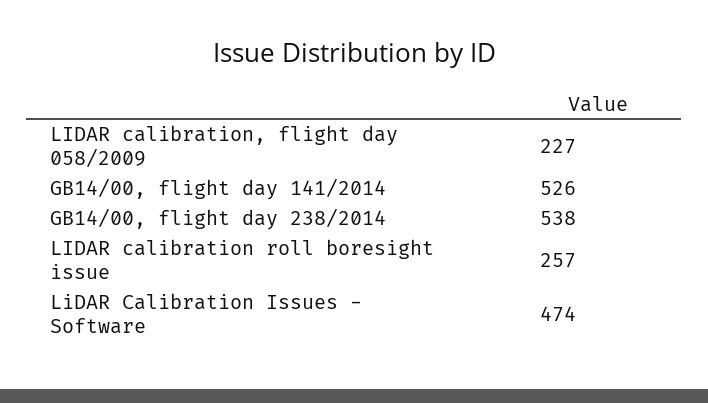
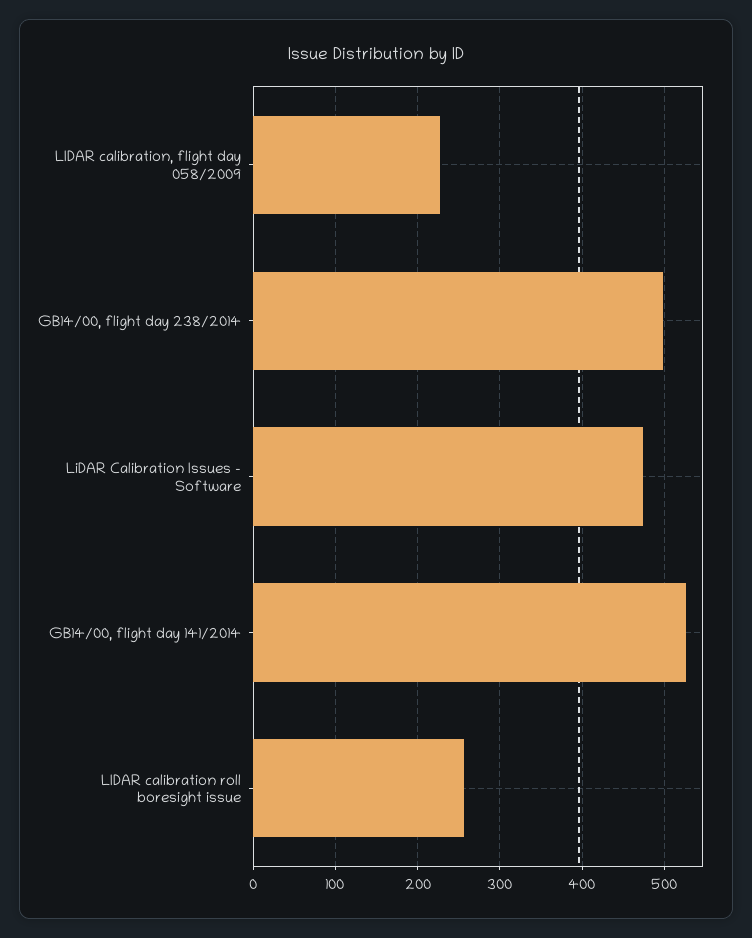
GB14/00, flight day 238/2014: 538 -> 500

